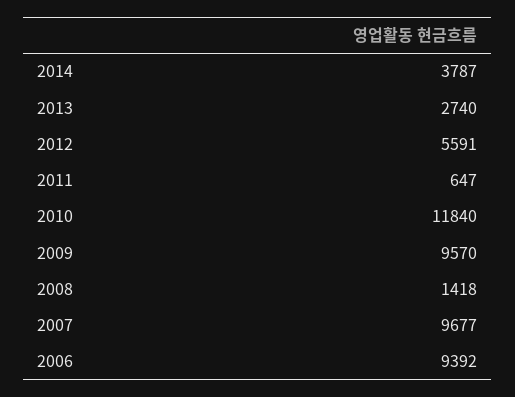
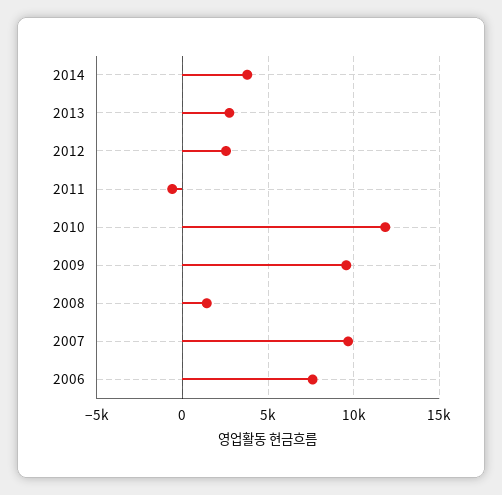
2012: 5591 -> 2500
2011: 647 -> -500
2006: 9392 -> 7500

